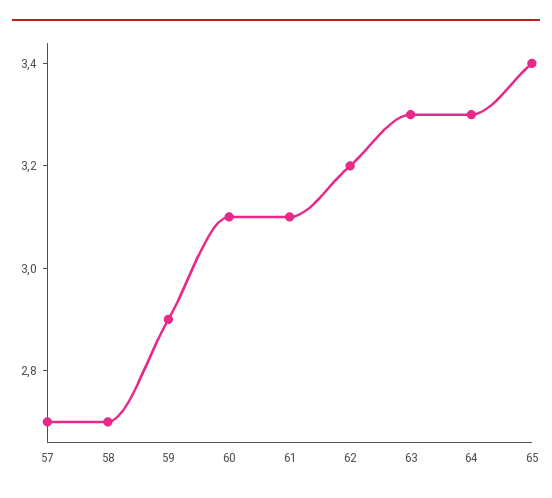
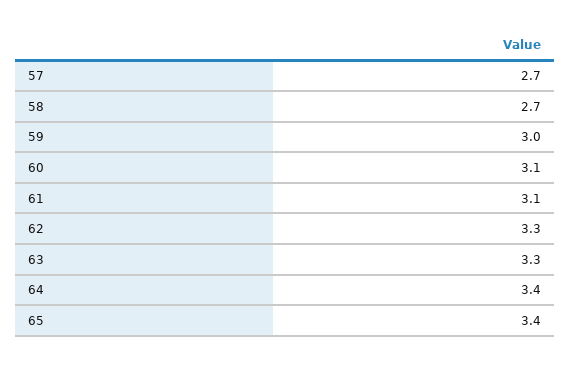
59: 2.9 -> 3
62: 3.2 -> 3.3
64: 3.3 -> 3.4

